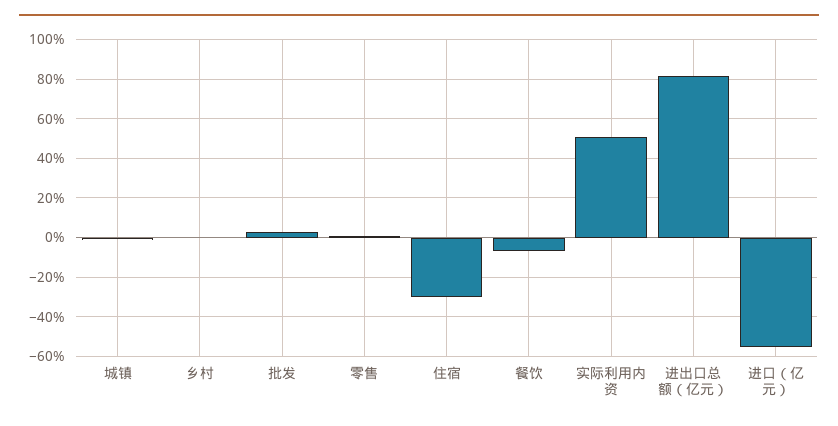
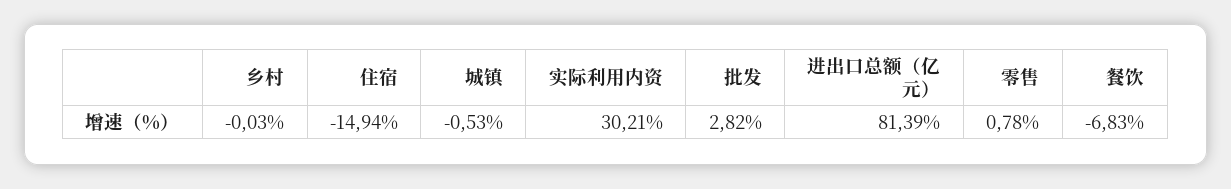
住宿: -30 -> -14.94
实际利用内资: 50 -> 30.21
进口（亿元）: -55 -> none

